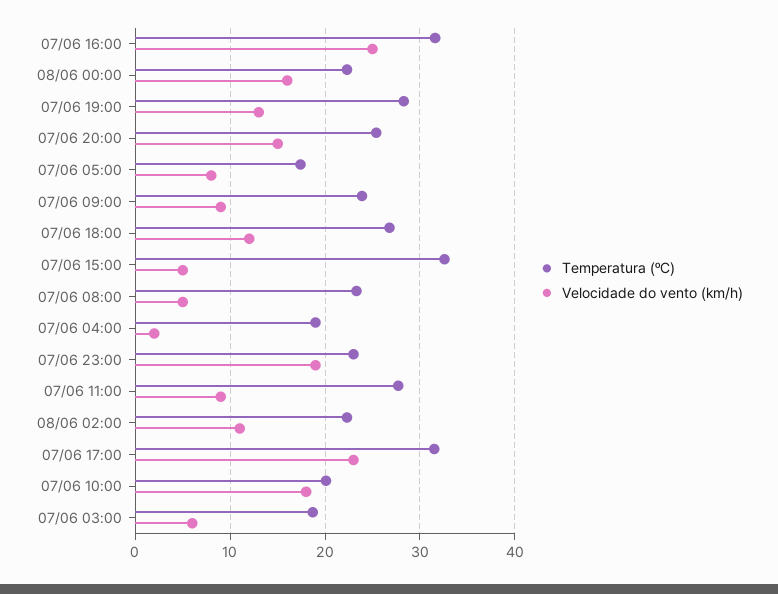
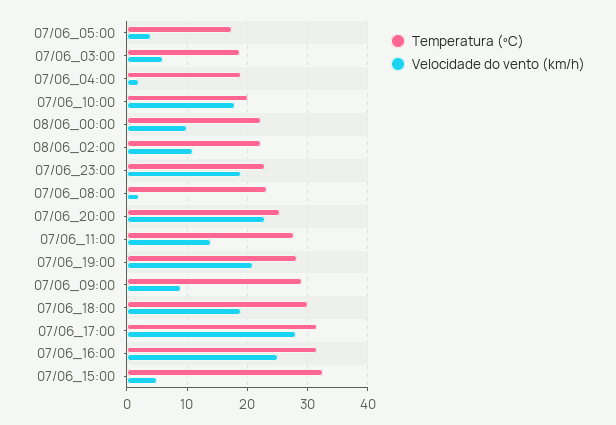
Velocidade do vento (km/h), 08/06 00:00: 16 -> 10
Velocidade do vento (km/h), 07/06 19:00: 13 -> 21
Velocidade do vento (km/h), 07/06 20:00: 15 -> 23
Velocidade do vento (km/h), 07/06 05:00: 8 -> 4
Temperatura (ºC), 07/06 09:00: 24 -> 29
Temperatura (ºC), 07/06 18:00: 27 -> 30
Velocidade do vento (km/h), 07/06 18:00: 12 -> 19
Velocidade do vento (km/h), 07/06 08:00: 5 -> 2
Velocidade do vento (km/h), 07/06 11:00: 9 -> 14
Velocidade do vento (km/h), 07/06 17:00: 23 -> 28

